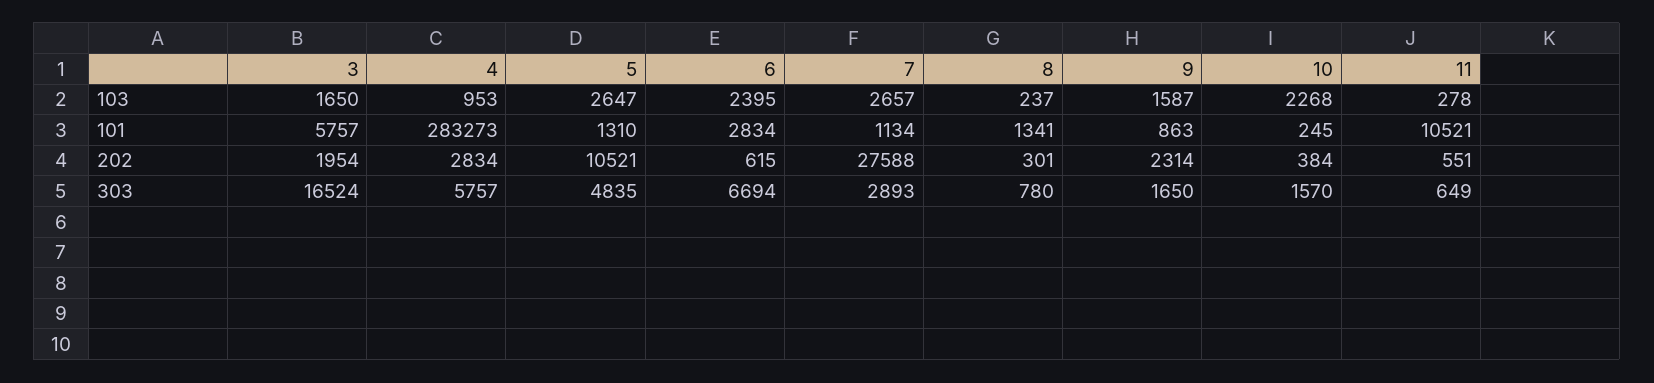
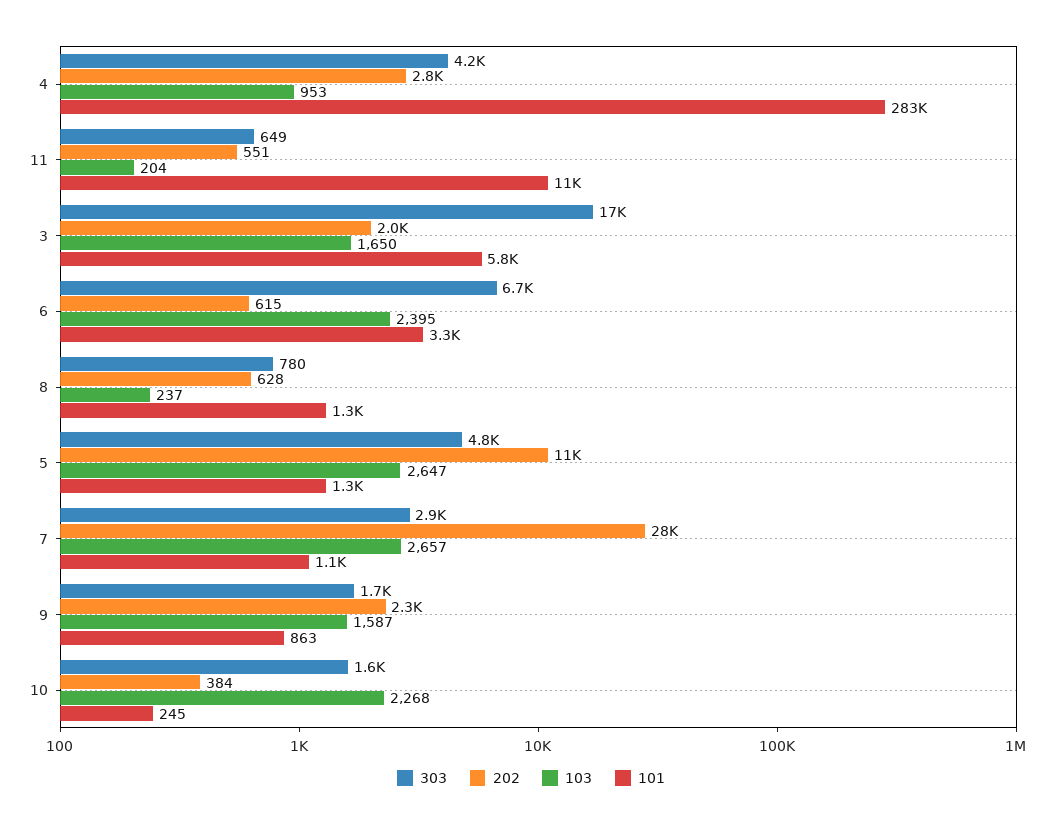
103, 11: 278 -> 204
101, 6: 2834 -> 3300
202, 8: 301 -> 628
303, 4: 5757 -> 4200

